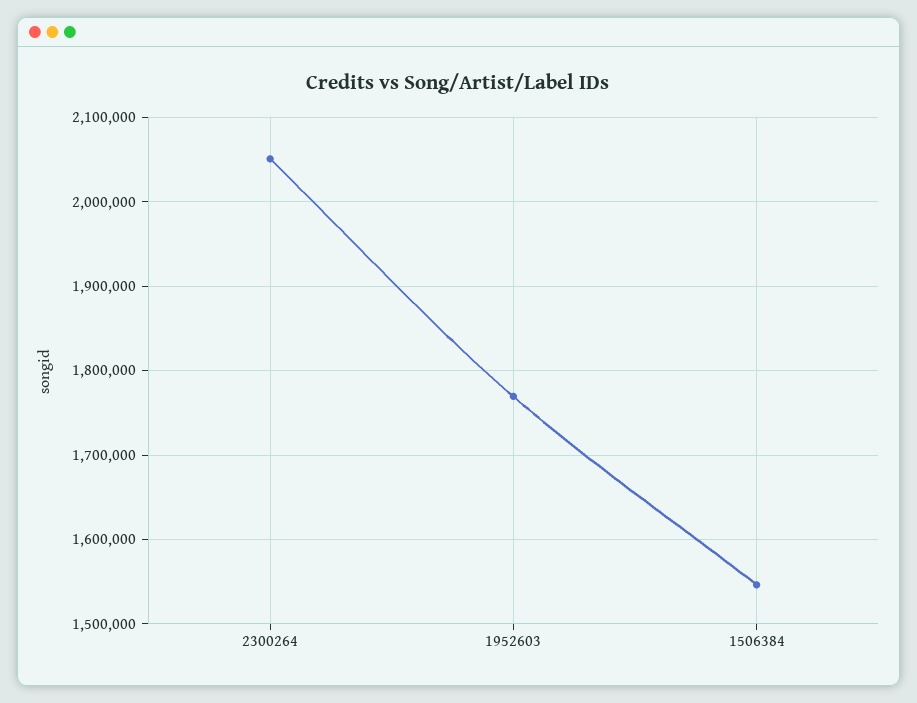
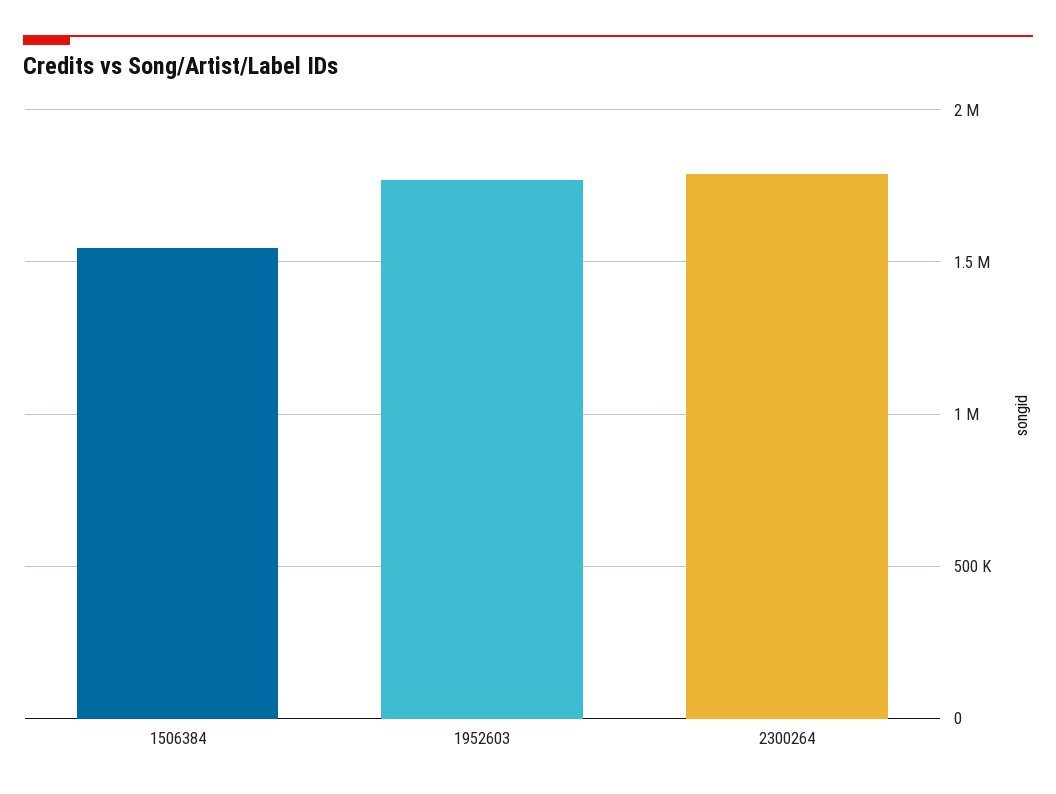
2300264: 2050000 -> 1800000

